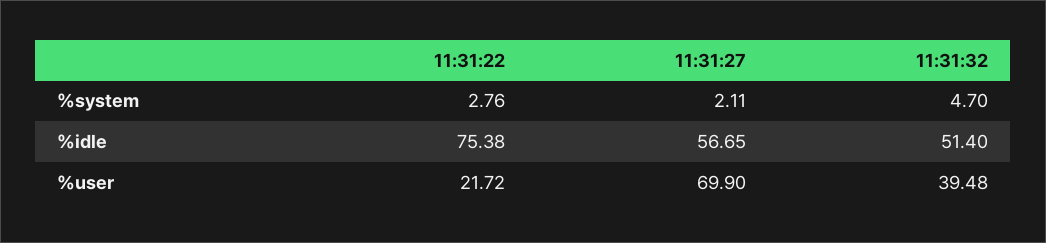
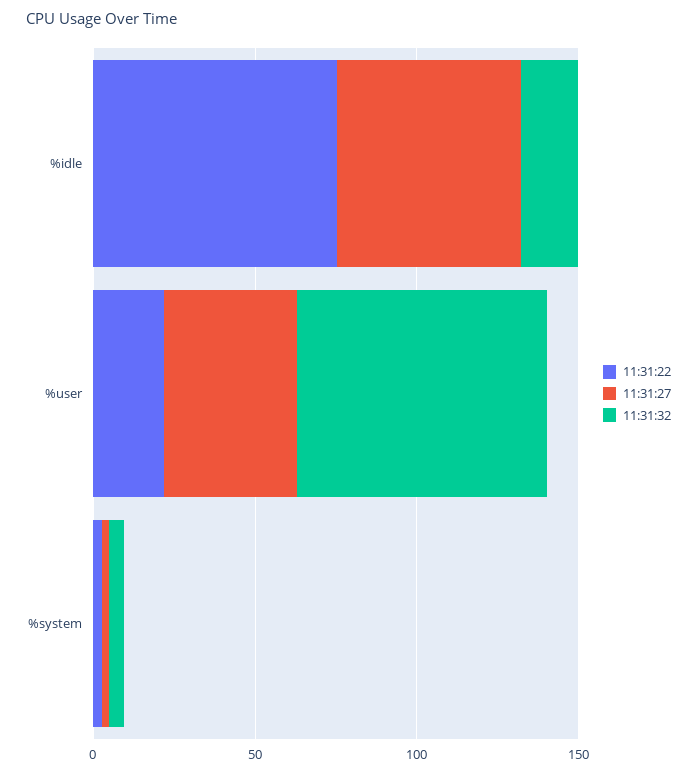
11:31:32, %idle: 51.4 -> 20
11:31:27, %user: 69.9 -> 40
11:31:32, %user: 39.48 -> 80

